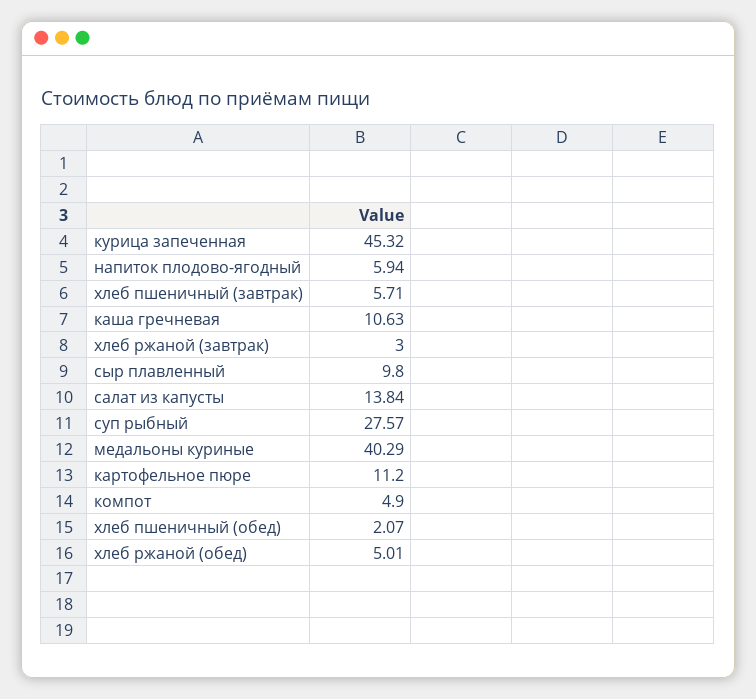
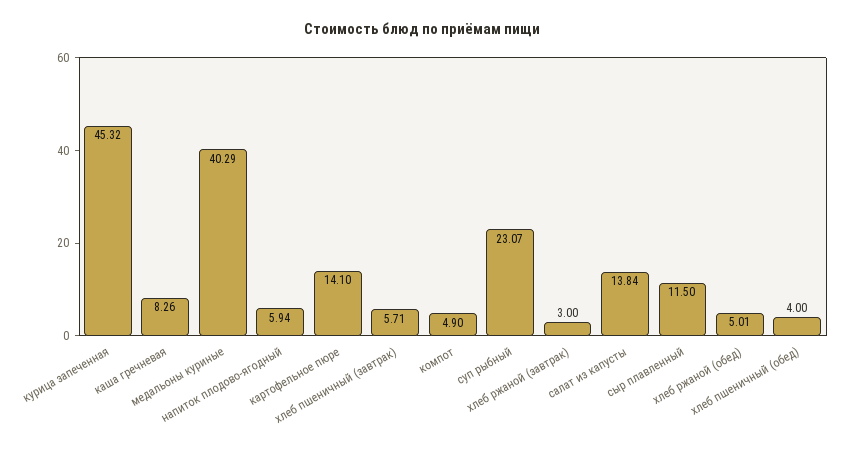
каша гречневая: 10.63 -> 8.26
сыр плавленный: 9.8 -> 11.5
суп рыбный: 27.57 -> 23.07
картофельное пюре: 11.2 -> 14.1
хлеб пшеничный (обед): 2.07 -> 4

